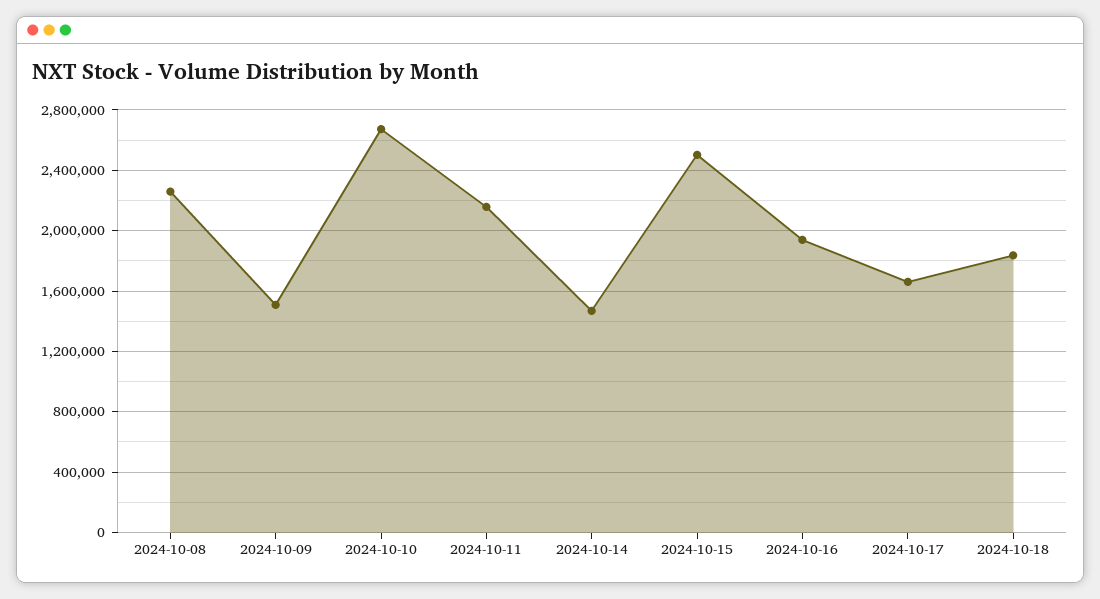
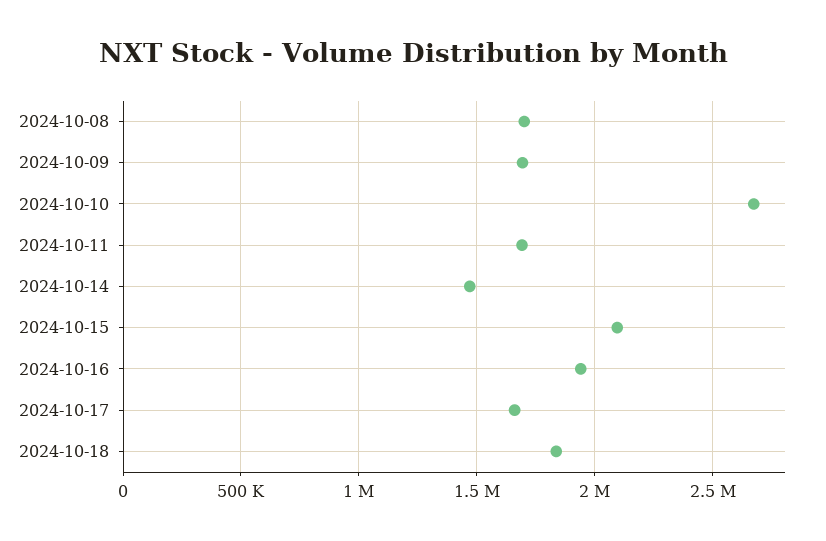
2024-10-08: 2250000 -> 1700000
2024-10-09: 1500000 -> 1700000
2024-10-11: 2150000 -> 1700000
2024-10-15: 2500000 -> 2100000

